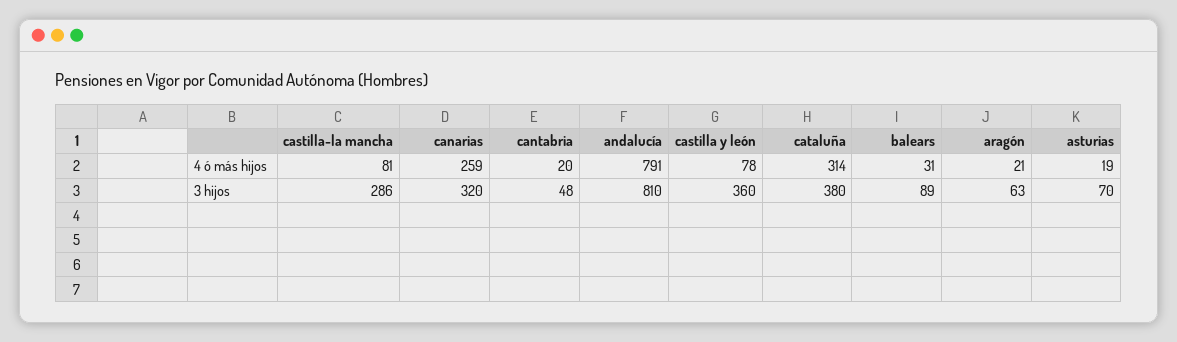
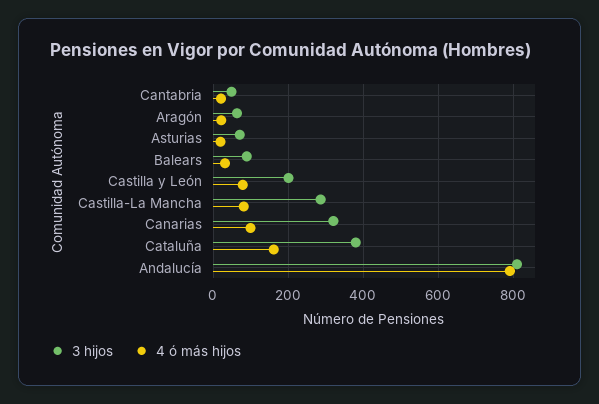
4 ó más hijos, canarias: 259 -> 100
4 ó más hijos, cataluña: 314 -> 160
3 hijos, castilla y león: 360 -> 200

